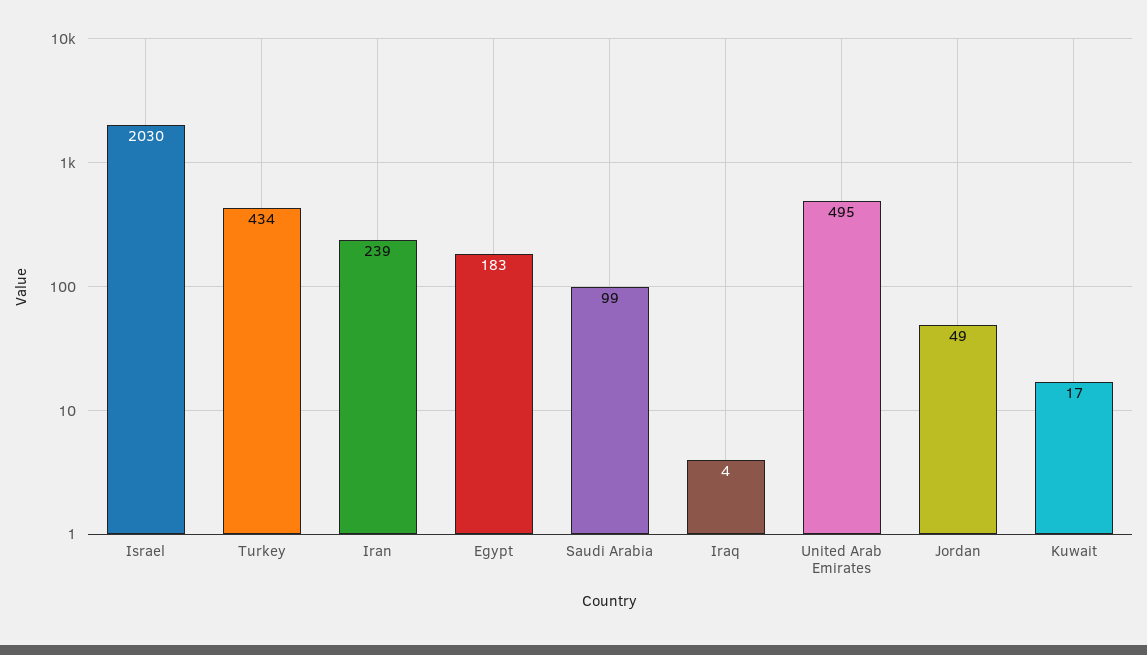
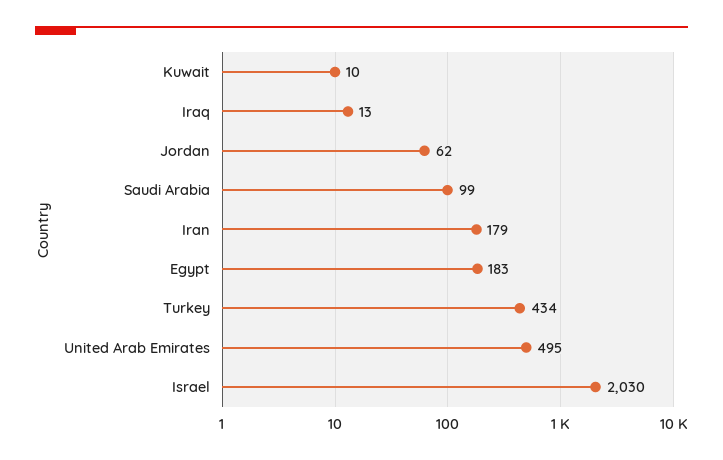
Iran: 239 -> 179
Iraq: 4 -> 13
Jordan: 49 -> 62
Kuwait: 17 -> 10

